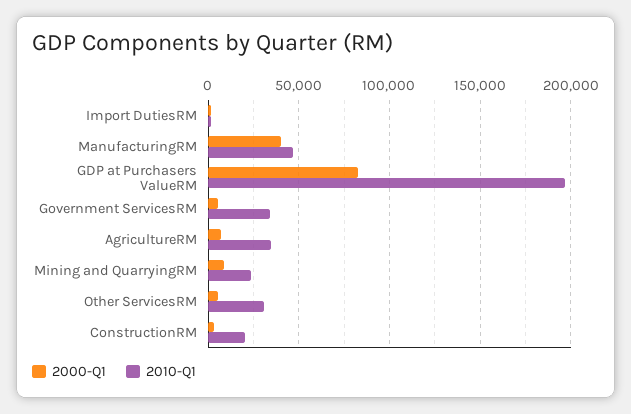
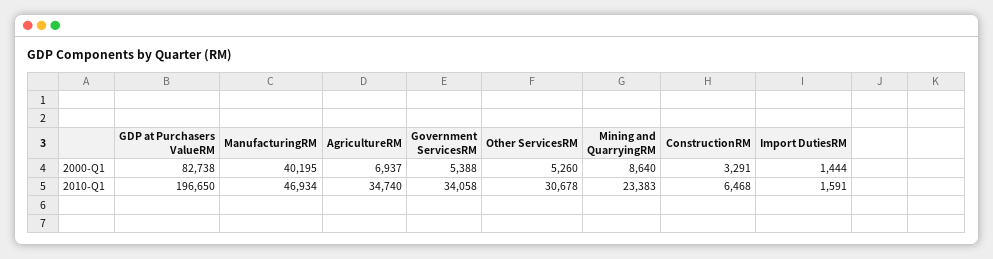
2010-Q1, ConstructionRM: 20000 -> 6468

